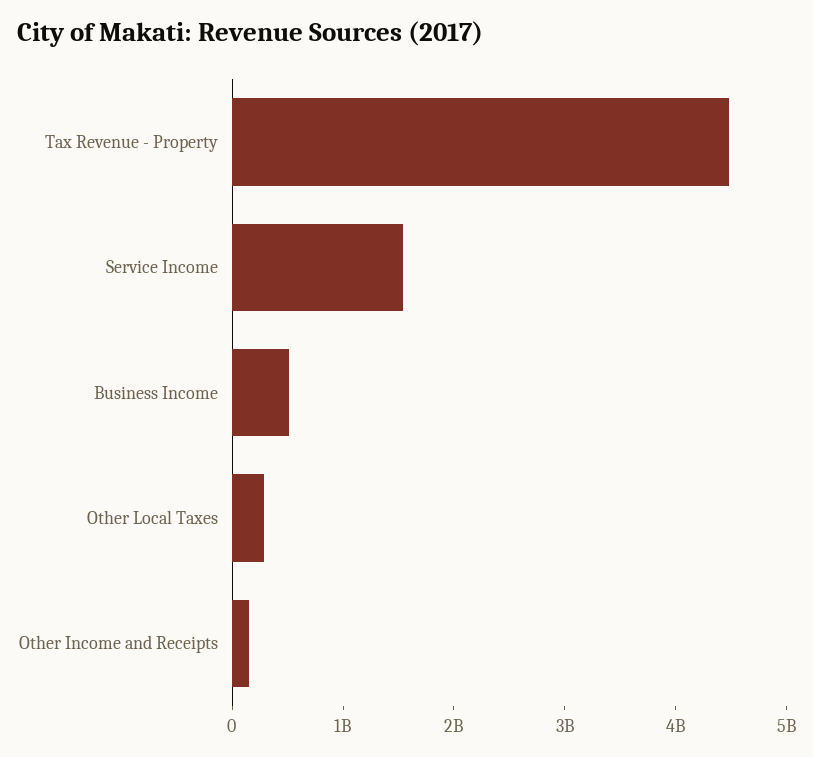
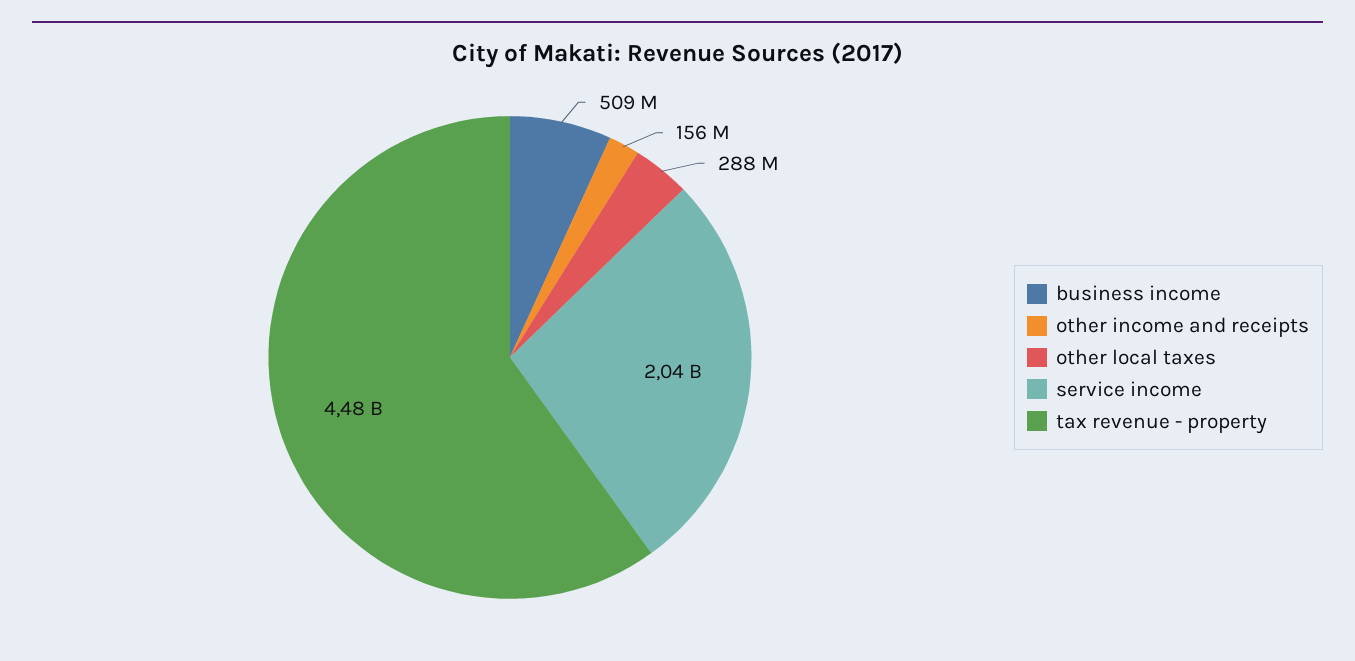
Service Income: 1600000000 -> 2040000000

